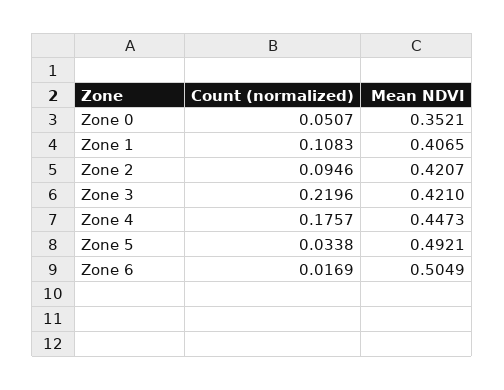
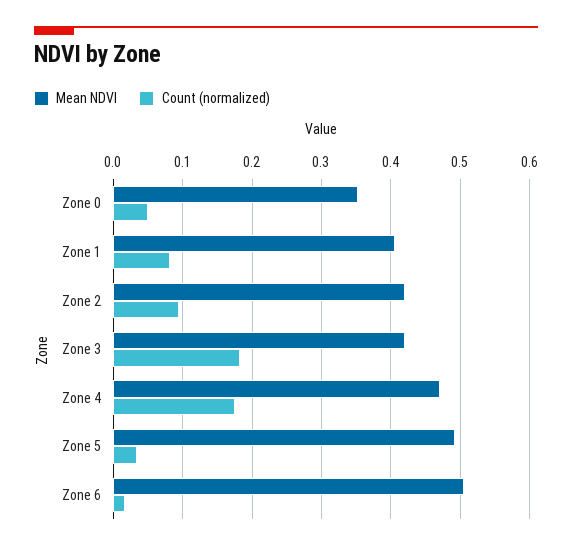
Count (normalized), Zone 1: 0.1083 -> 0.08
Count (normalized), Zone 3: 0.2196 -> 0.18
Mean NDVI, Zone 4: 0.4473 -> 0.47

